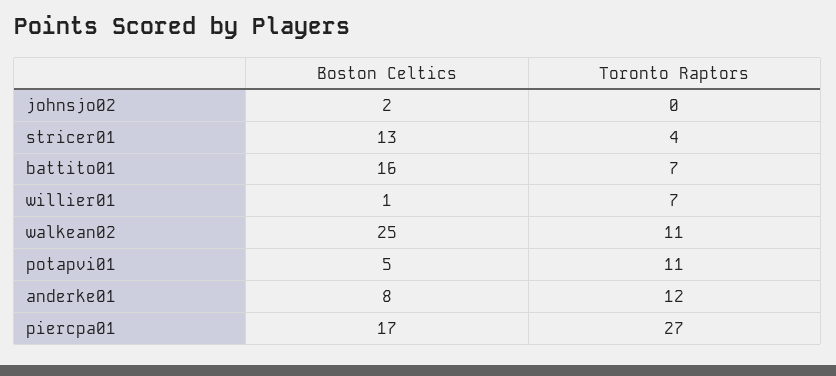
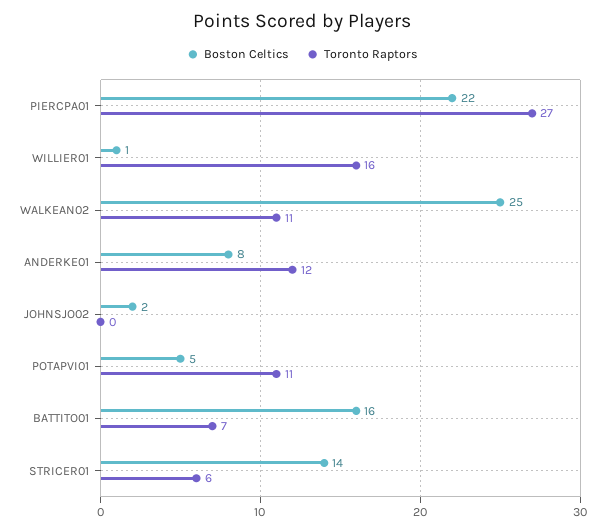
Boston Celtics, stricer01: 13 -> 14
Toronto Raptors, stricer01: 4 -> 6
Toronto Raptors, willier01: 7 -> 16
Boston Celtics, piercpa01: 17 -> 22

